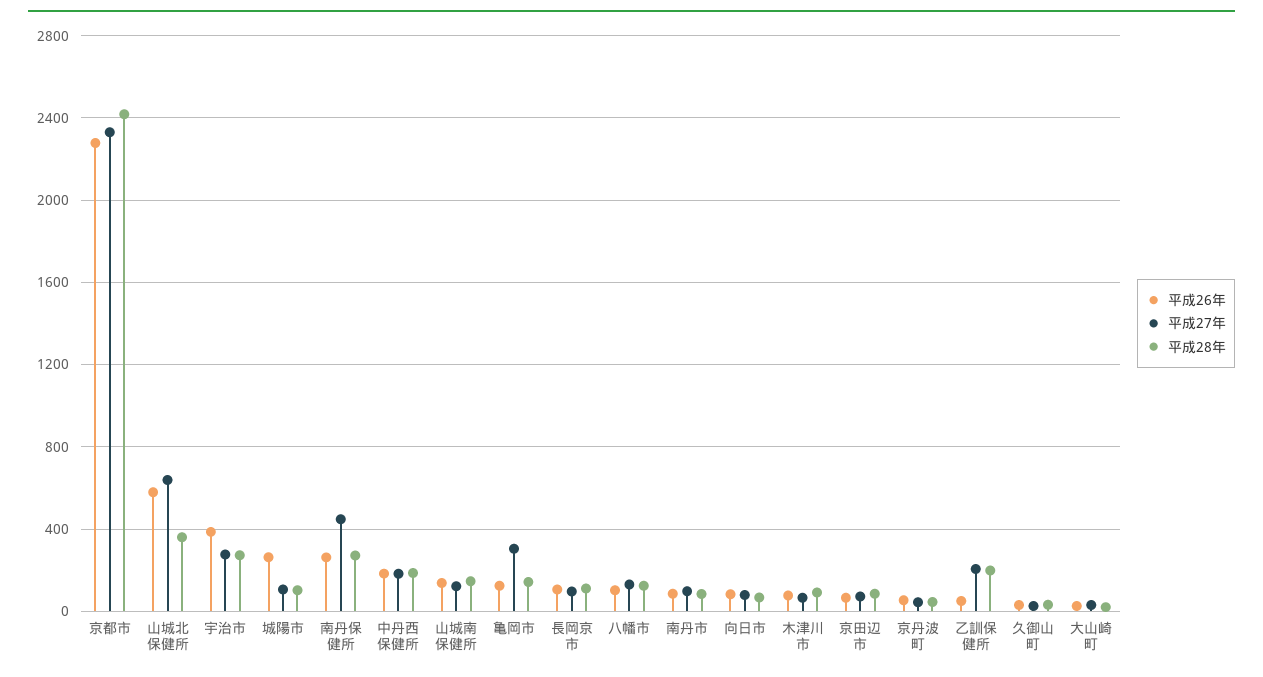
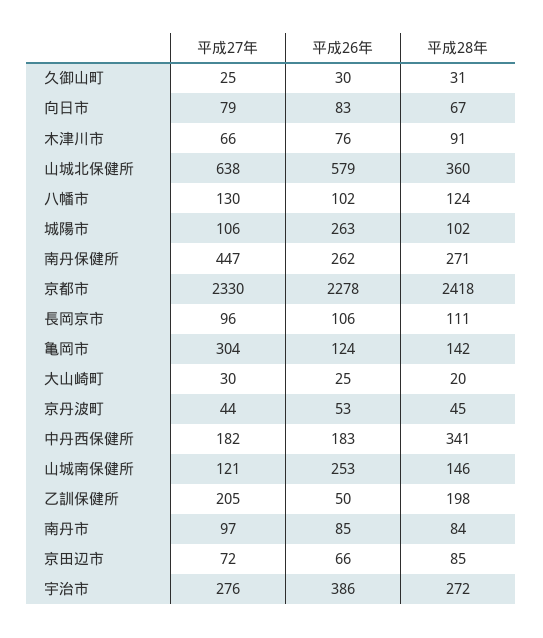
平成28年, 中丹西保健所: 200 -> 341
平成26年, 山城南保健所: 150 -> 253

